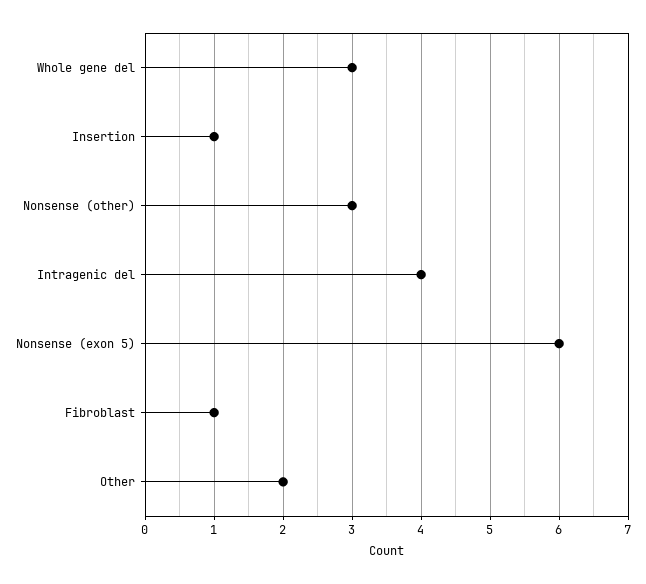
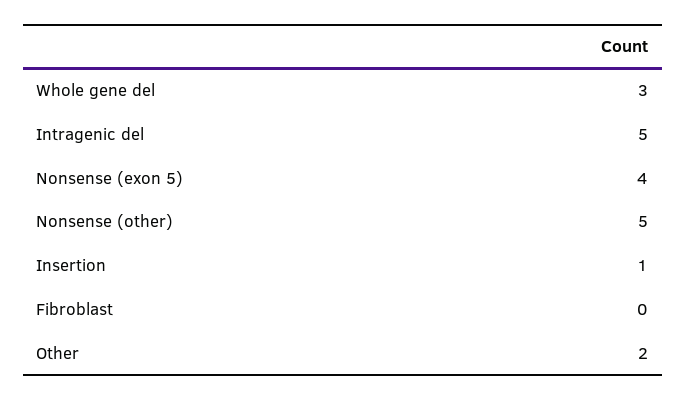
Nonsense (other): 3 -> 5
Intragenic del: 4 -> 5
Nonsense (exon 5): 6 -> 4
Fibroblast: 1 -> 0

